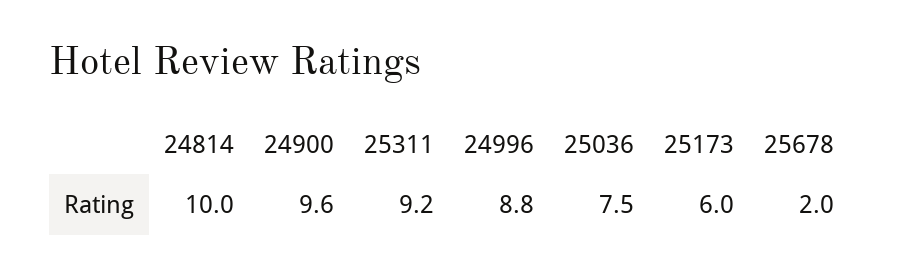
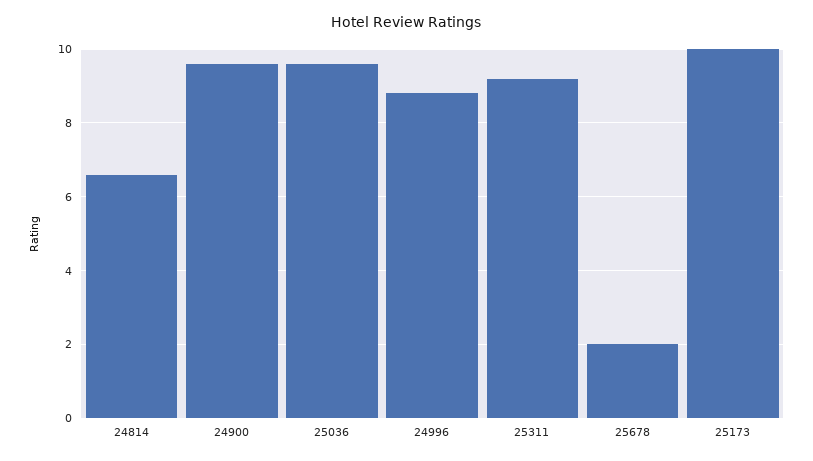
24814: 10 -> 6.5
25036: 7.5 -> 9.5
25173: 6 -> 10

